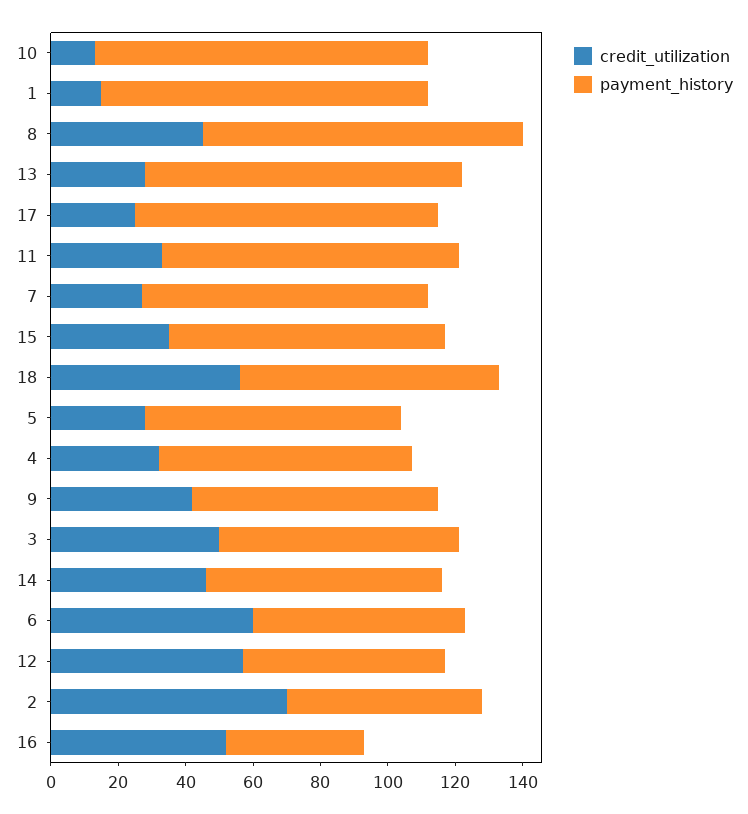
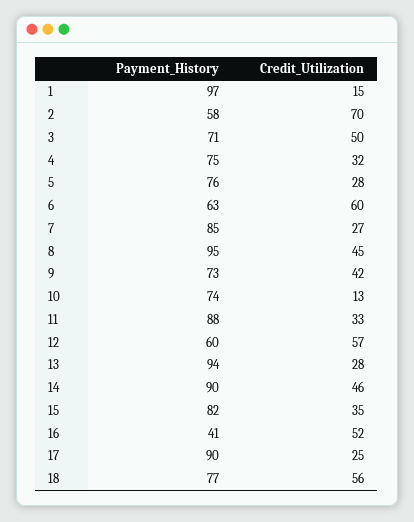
payment_history, 10: 100 -> 74
payment_history, 14: 70 -> 90

